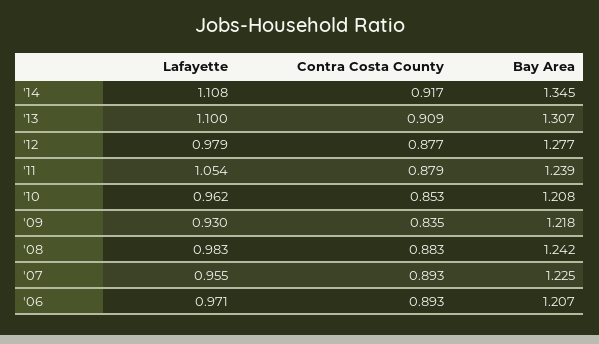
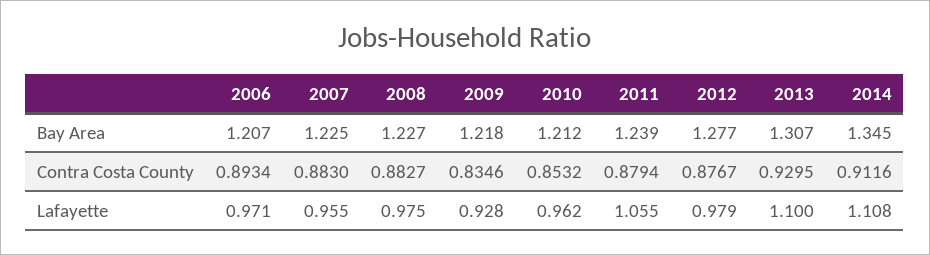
Contra Costa County, '14: 0.917 -> 0.9116
Contra Costa County, '13: 0.909 -> 0.9295
Lafayette, '11: 1.054 -> 1.055
Bay Area, '10: 1.208 -> 1.212
Lafayette, '09: 0.93 -> 0.928
Lafayette, '08: 0.983 -> 0.975
Bay Area, '08: 1.242 -> 1.227
Contra Costa County, '07: 0.893 -> 0.883

